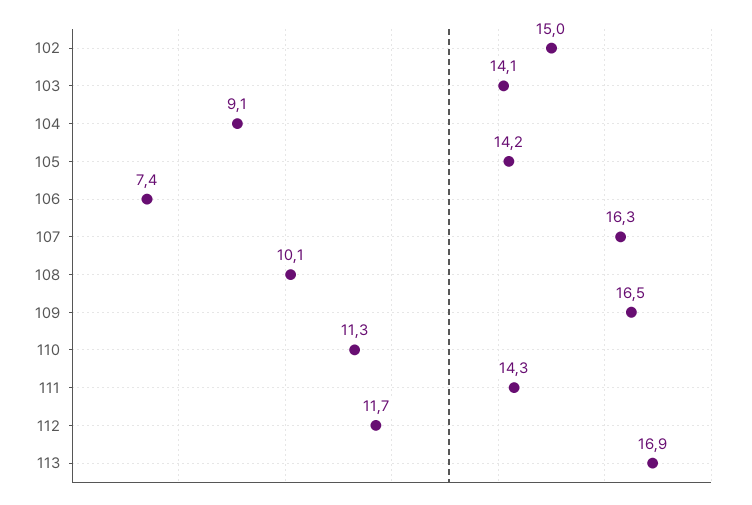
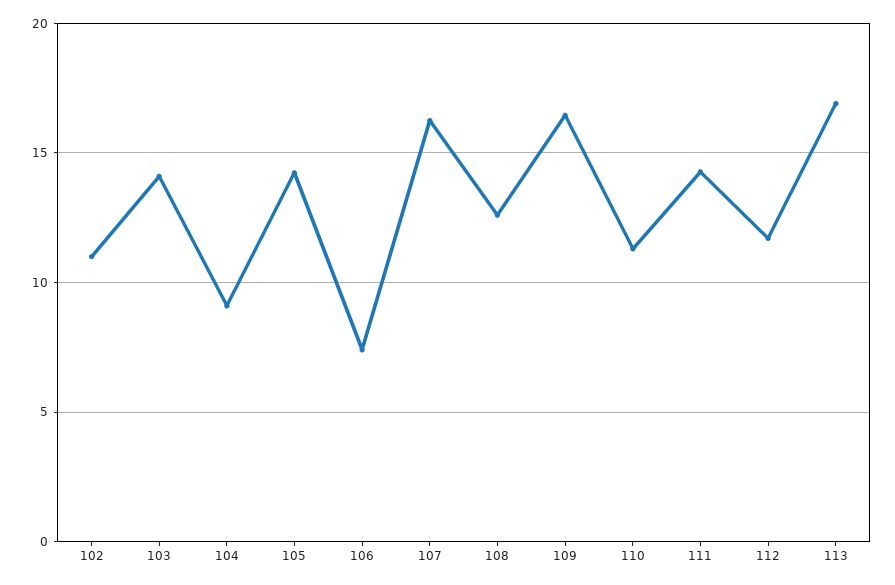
102: 15 -> 11
108: 10.1 -> 12.5

